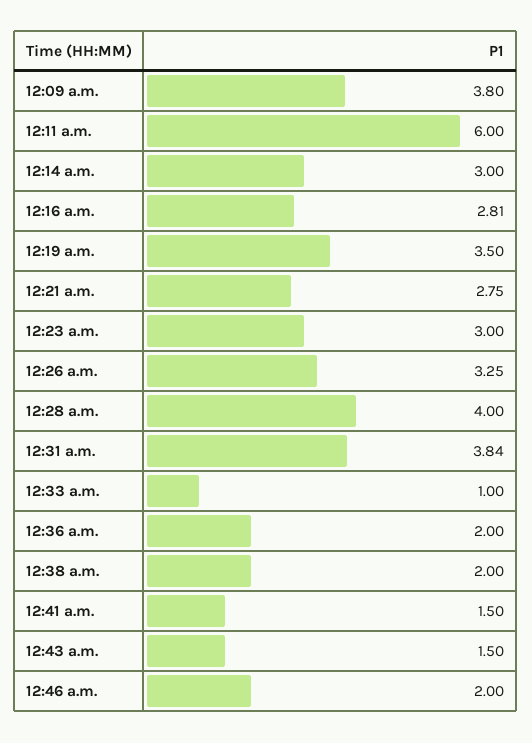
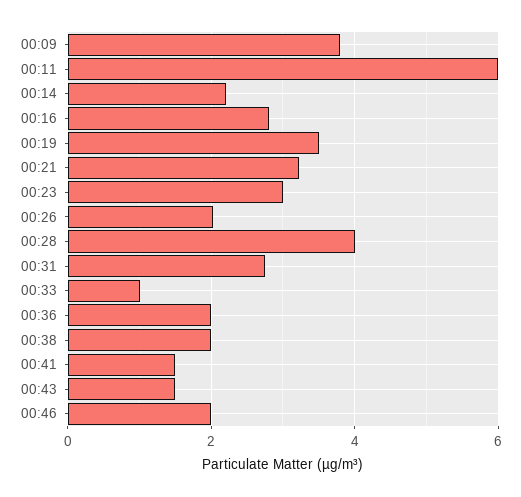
12:14 a.m.: 3 -> 2.2
12:21 a.m.: 2.75 -> 3.2
12:26 a.m.: 3.25 -> 2
12:31 a.m.: 3.84 -> 2.8

